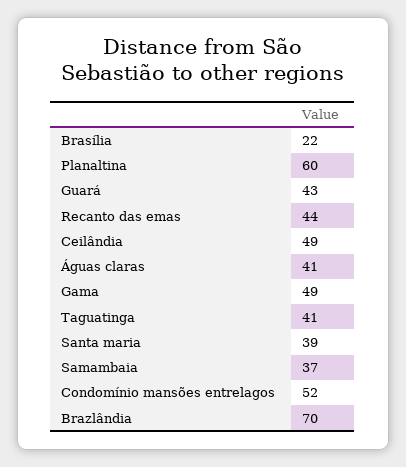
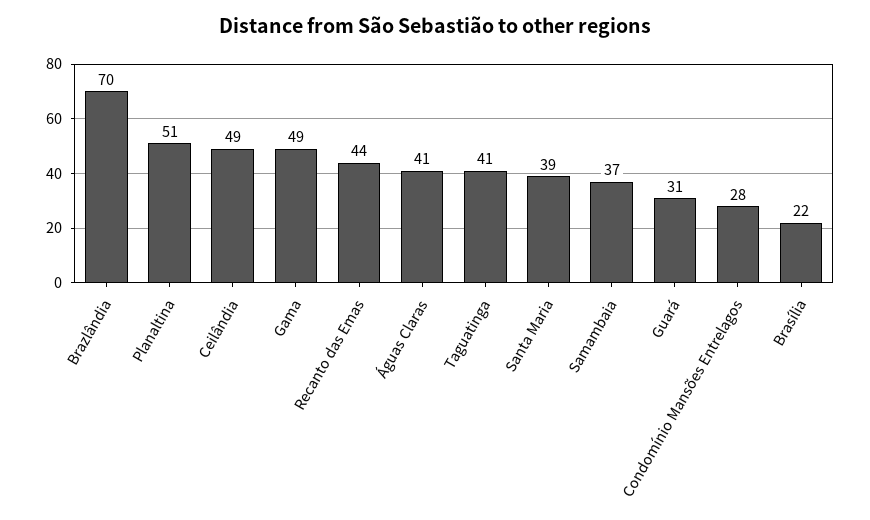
Planaltina: 60 -> 51
Guará: 43 -> 31
Condomínio mansões entrelagos: 52 -> 28

